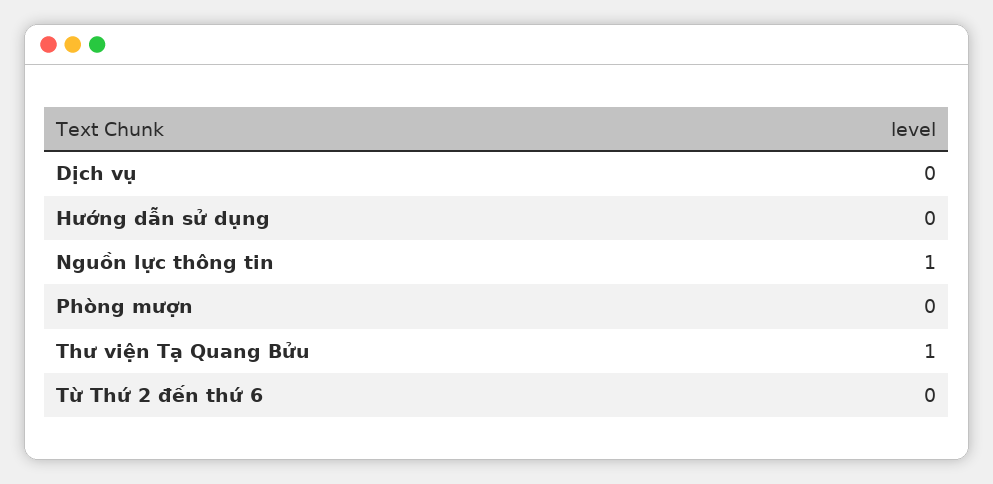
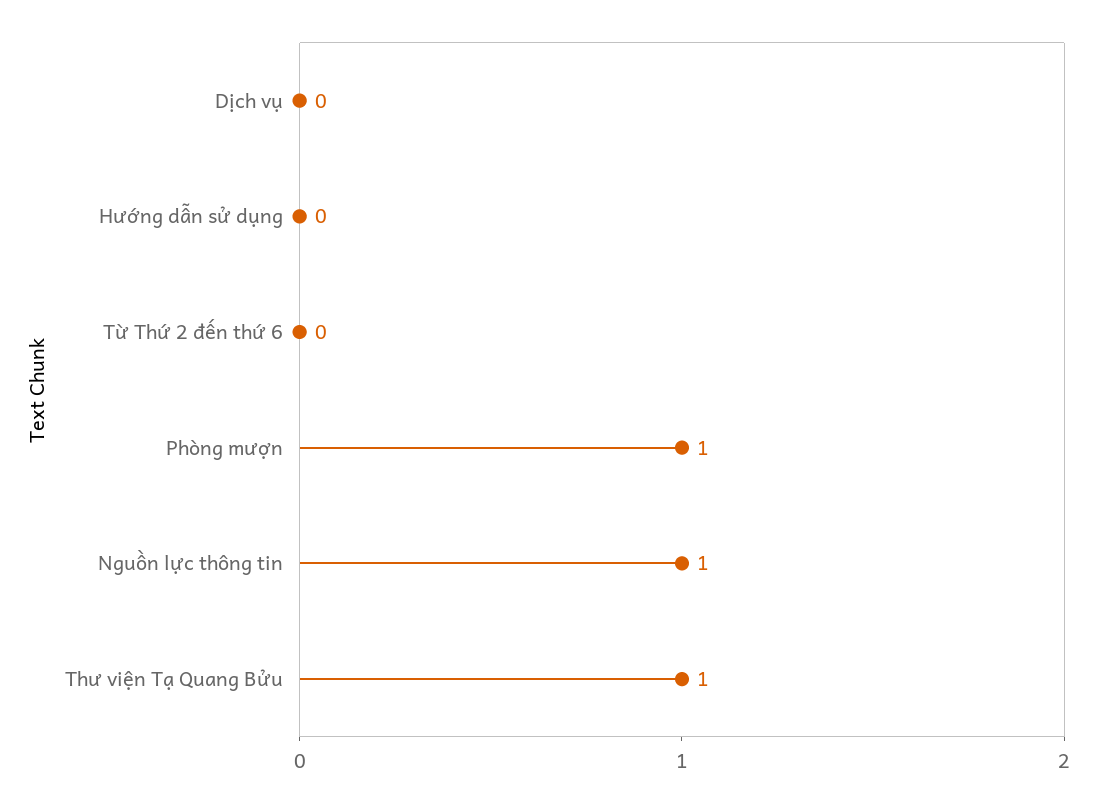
Phòng mượn: 0 -> 1

